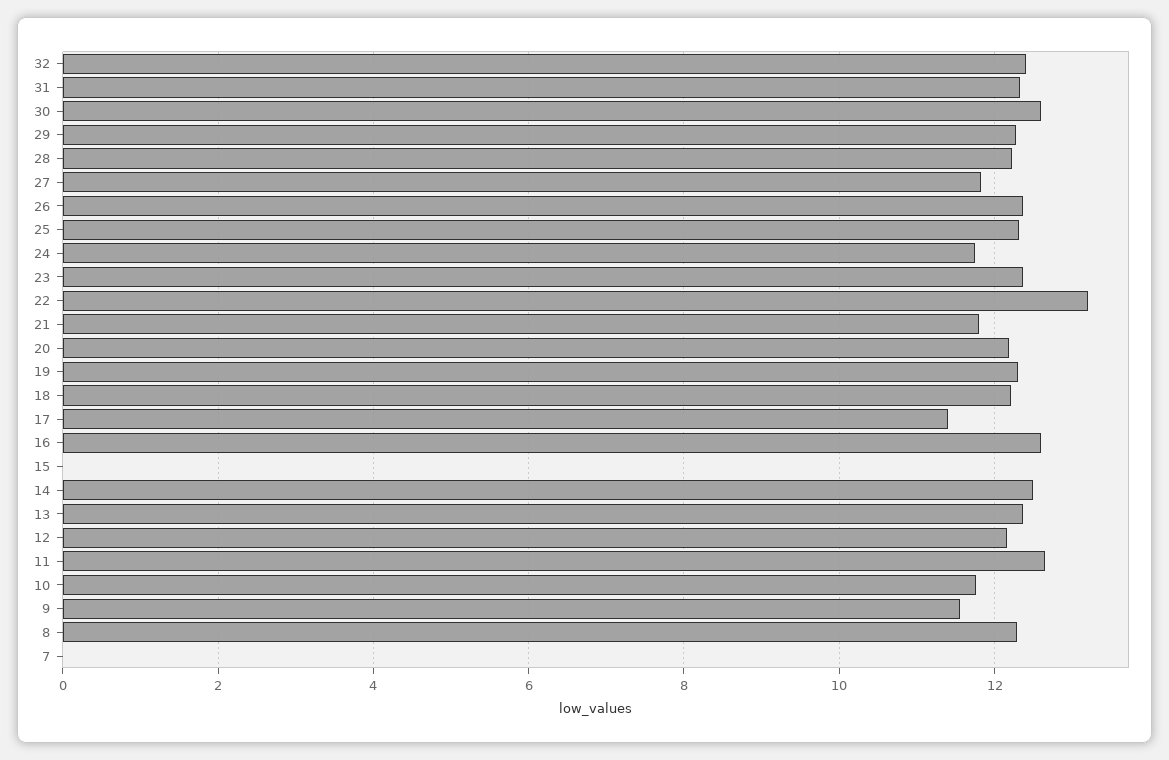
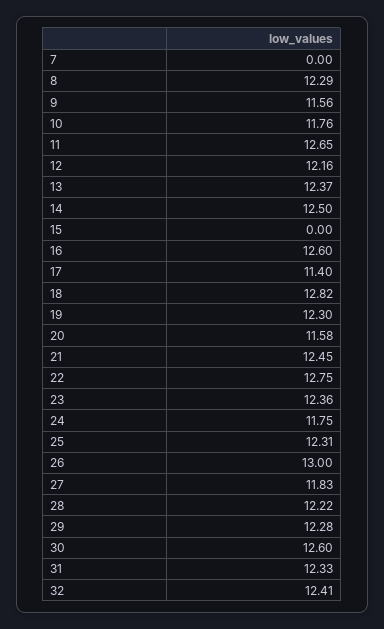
26: 12.4 -> 13
22: 13.2 -> 12.75
21: 11.8 -> 12.45
20: 12.2 -> 11.58
18: 12.2 -> 12.82

